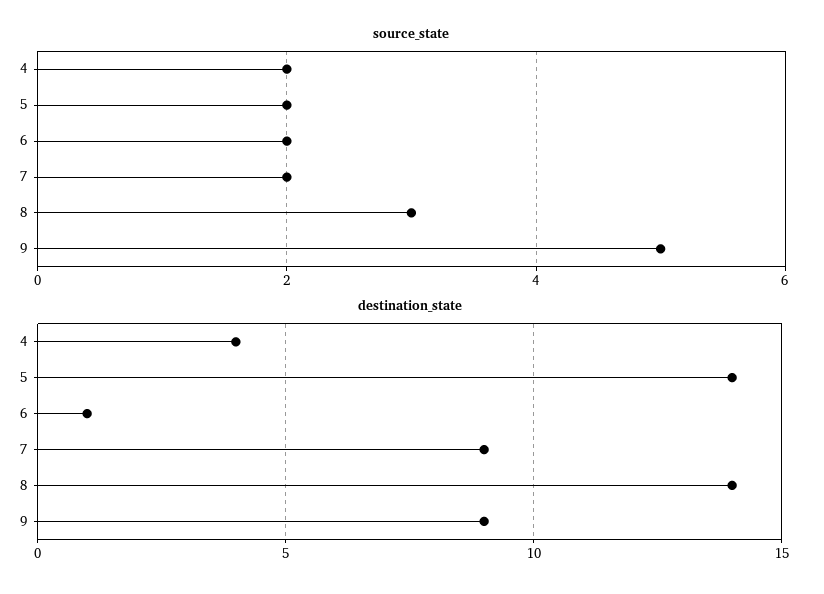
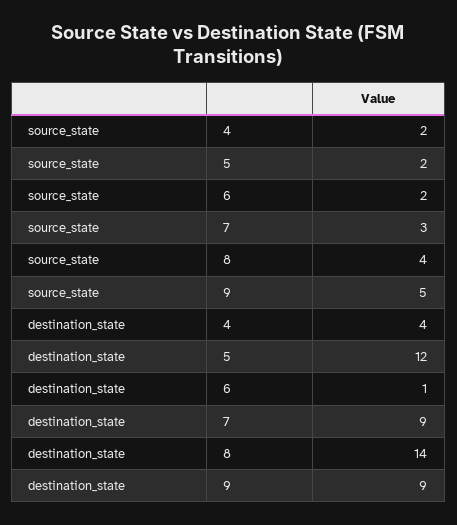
source_state, 7: 2 -> 3
source_state, 8: 3 -> 4
destination_state, 5: 14 -> 12

